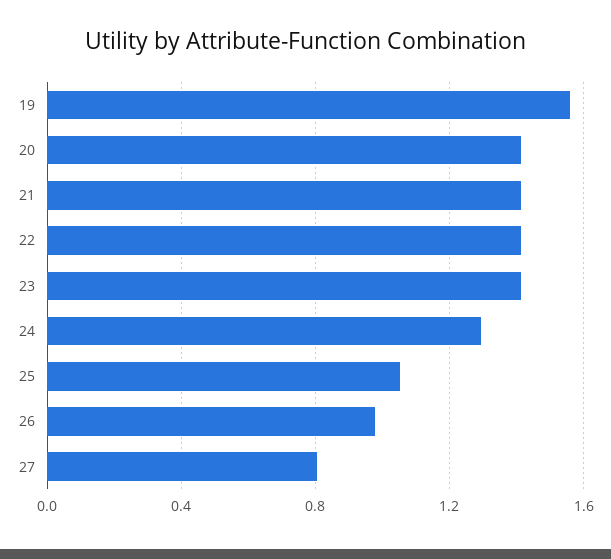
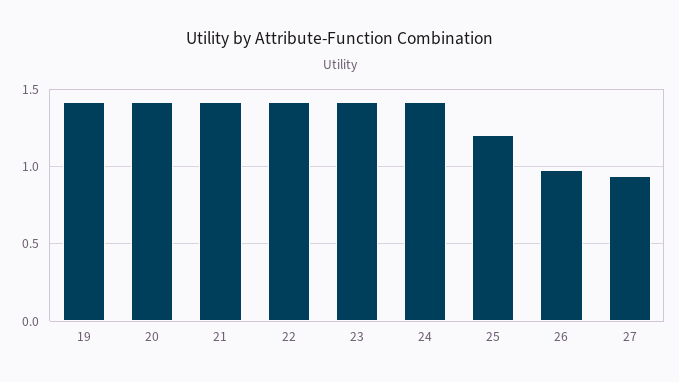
19: 1.55 -> 1.4
24: 1.3 -> 1.4
25: 1.05 -> 1.2
27: 0.8 -> 0.95

